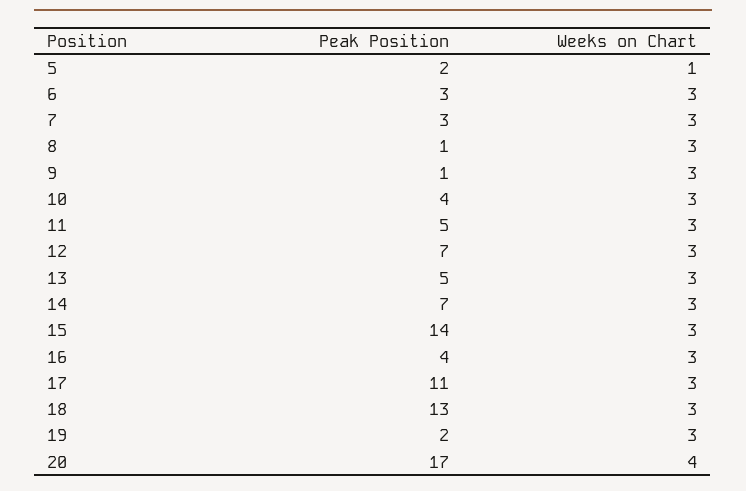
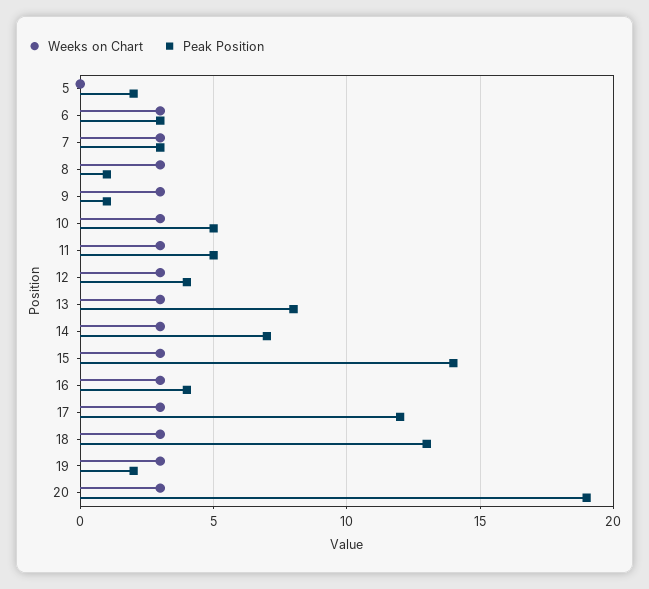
Weeks on Chart, 5: 1 -> 0
Peak Position, 10: 4 -> 5
Peak Position, 12: 7 -> 4
Peak Position, 13: 5 -> 8
Peak Position, 17: 11 -> 12
Peak Position, 20: 17 -> 19
Weeks on Chart, 20: 4 -> 3

